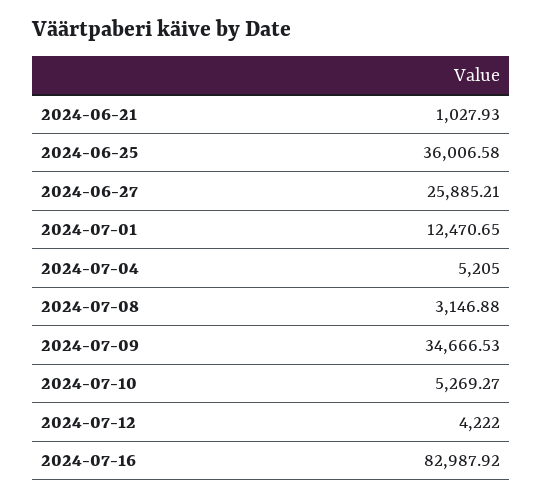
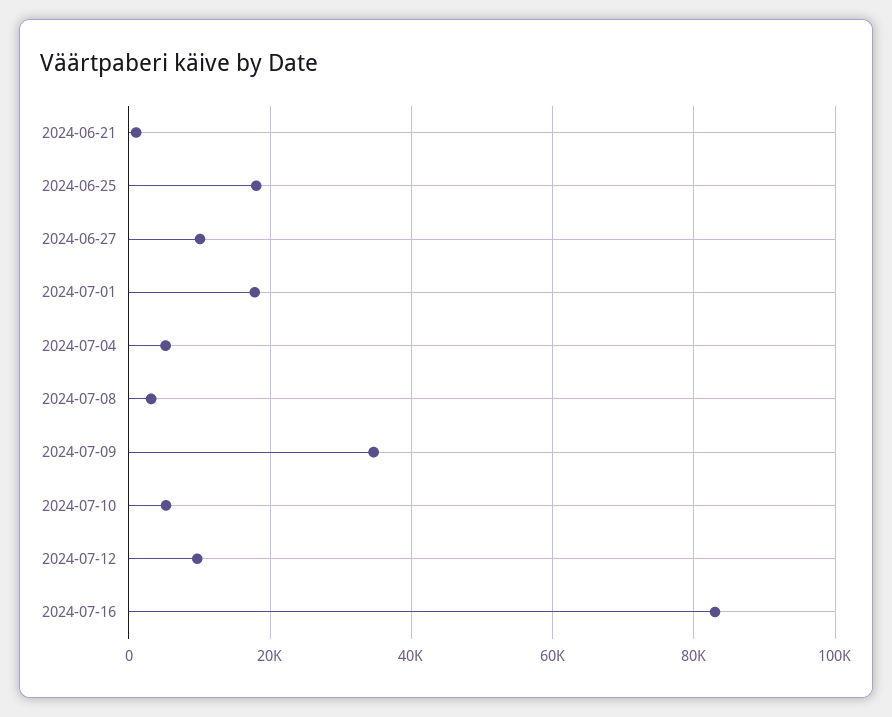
2024-06-25: 36006.58 -> 18000
2024-06-27: 25885.21 -> 10000
2024-07-01: 12470.65 -> 18000
2024-07-12: 4222 -> 10000

